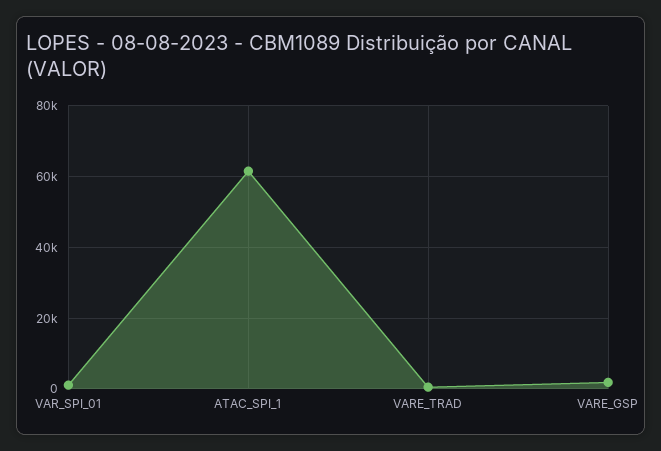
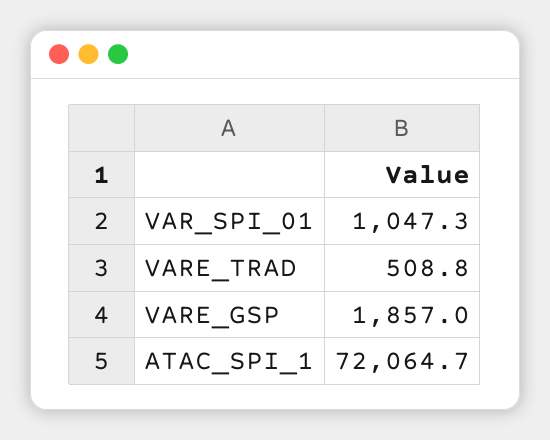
ATAC_SPI_1: 62000 -> 72064.7

